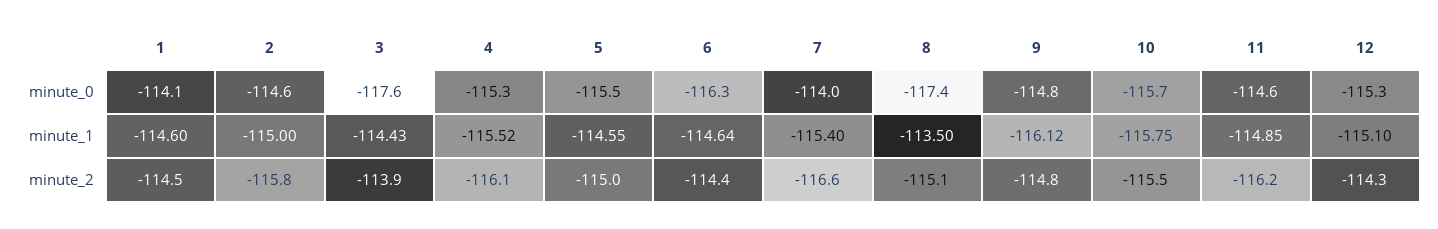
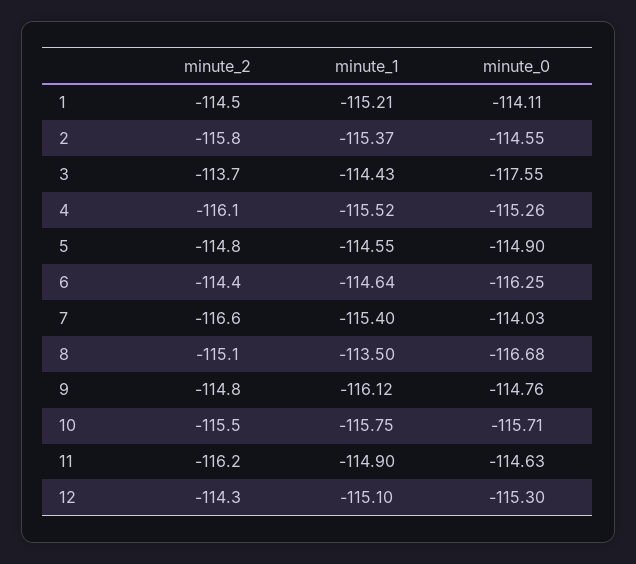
5, minute_0: -115.5 -> -114.9
8, minute_0: -117.4 -> -116.68
1, minute_1: -114.6 -> -115.21
2, minute_1: -115 -> -115.37
11, minute_1: -114.85 -> -114.9
3, minute_2: -113.9 -> -113.7
5, minute_2: -115 -> -114.8

